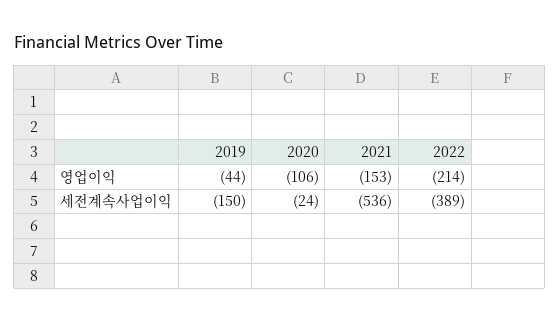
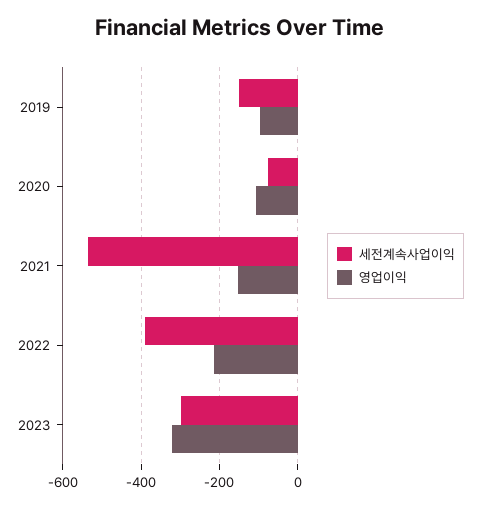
영업이익, 2019: -44 -> -100
세전계속사업이익, 2020: -24 -> -80
세전계속사업이익, 2023: none -> -300
영업이익, 2023: none -> -320

